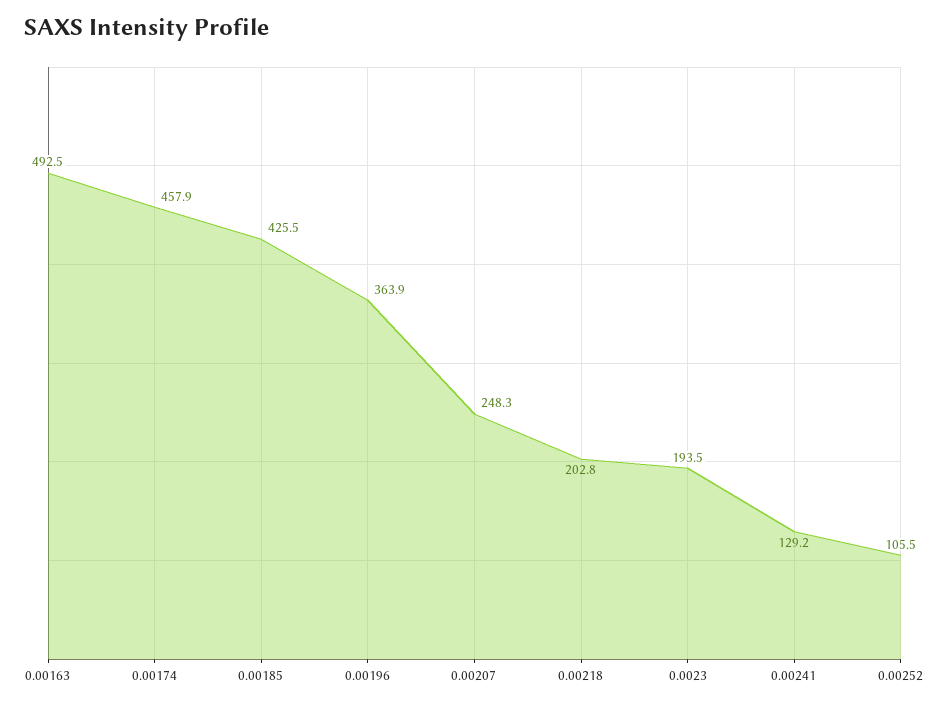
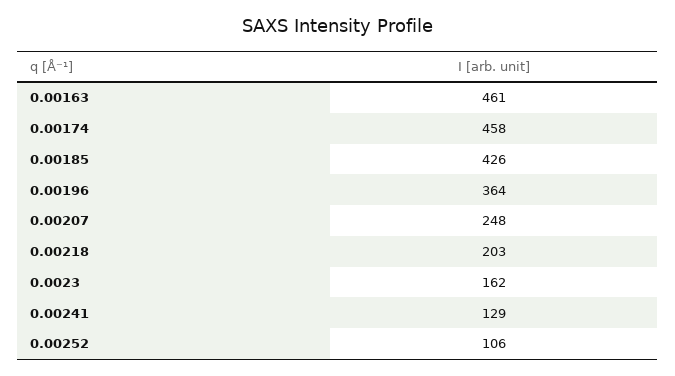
0.00163: 492.5 -> 461
0.0023: 193.5 -> 162

